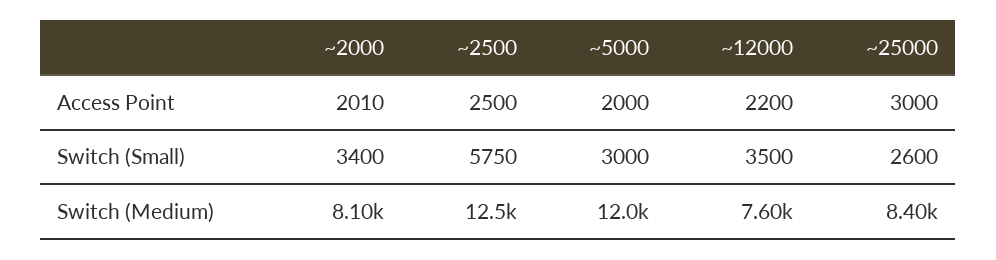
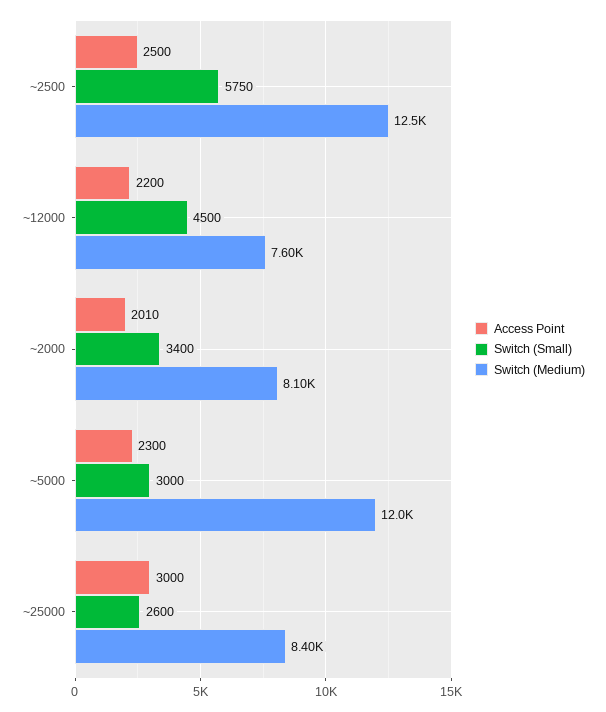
Access Point, ~5000: 2000 -> 2300
Switch (Small), ~12000: 3500 -> 4500

